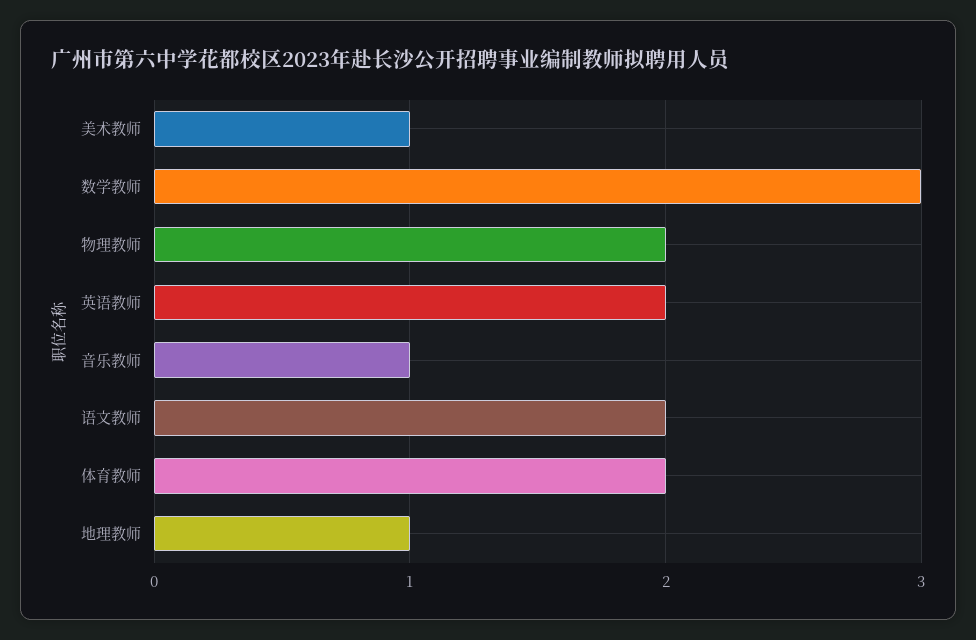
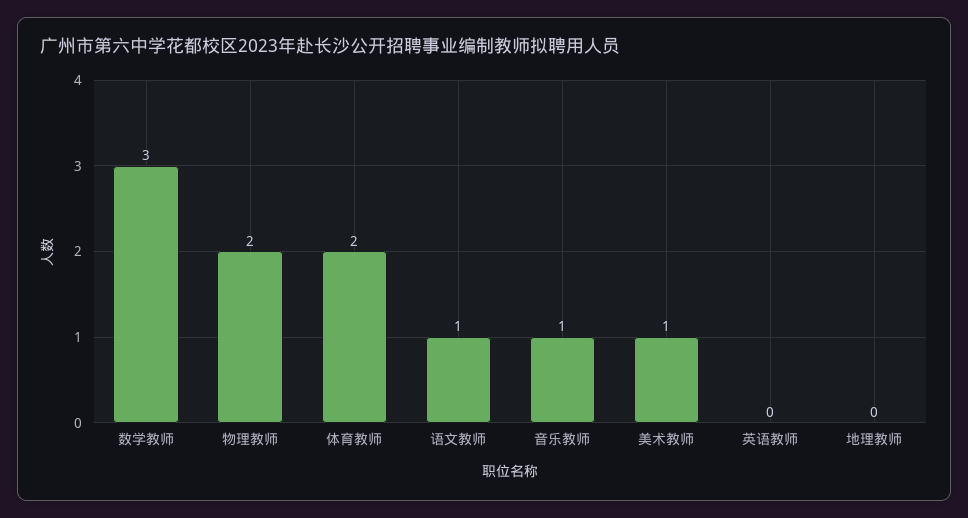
英语教师: 2 -> 0
语文教师: 2 -> 1
地理教师: 1 -> 0

